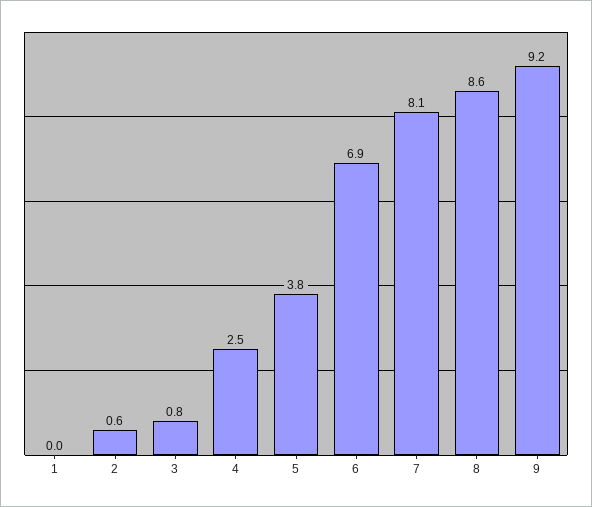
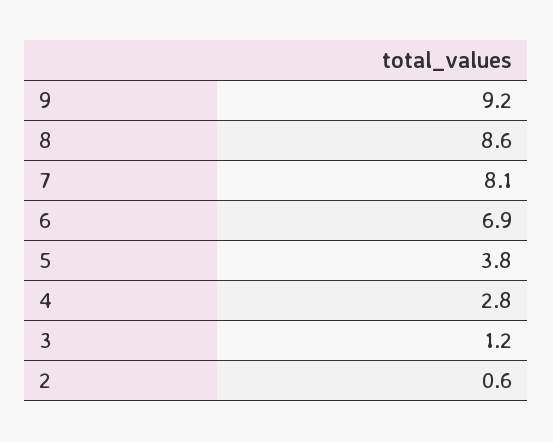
1: 0 -> none
3: 0.8 -> 1.2
4: 2.5 -> 2.8

